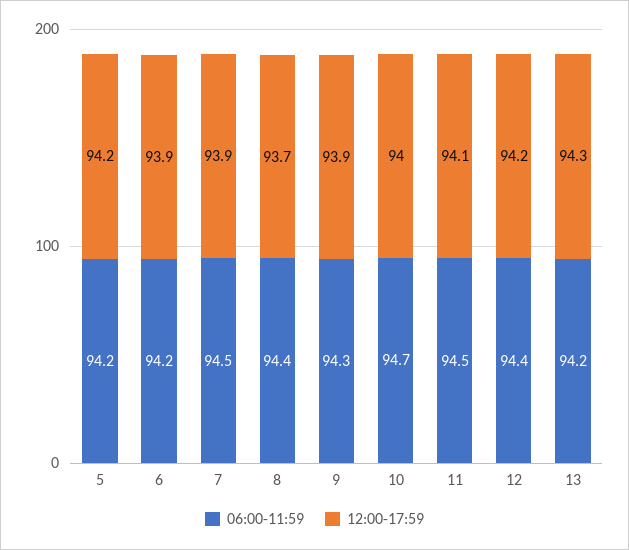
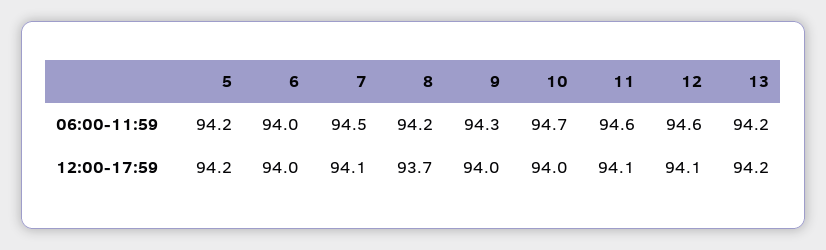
06:00-11:59, 6: 94.2 -> 94
12:00-17:59, 6: 93.9 -> 94
12:00-17:59, 7: 93.9 -> 94.1
06:00-11:59, 8: 94.4 -> 94.2
12:00-17:59, 9: 93.9 -> 94
06:00-11:59, 11: 94.5 -> 94.6
06:00-11:59, 12: 94.4 -> 94.6
12:00-17:59, 12: 94.2 -> 94.1
12:00-17:59, 13: 94.3 -> 94.2

